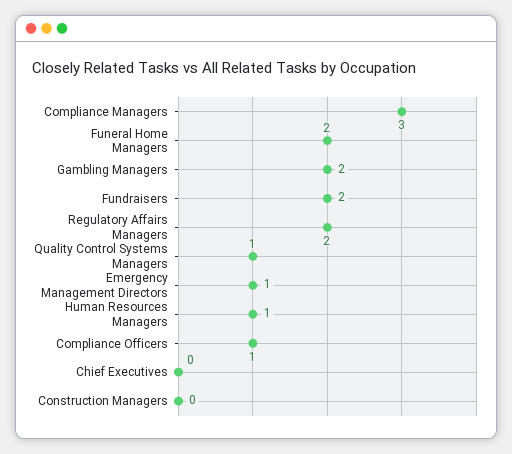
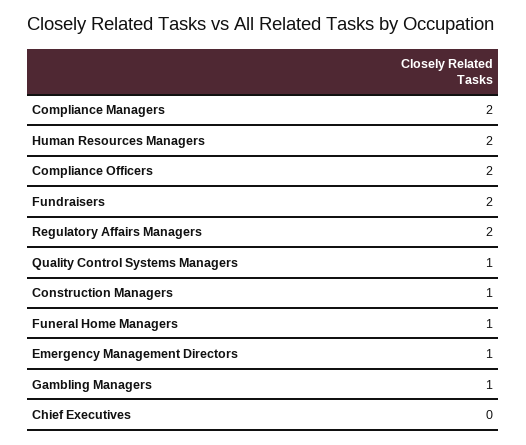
Compliance Managers: 3 -> 2
Funeral Home Managers: 2 -> 1
Gambling Managers: 2 -> 1
Human Resources Managers: 1 -> 2
Compliance Officers: 1 -> 2
Construction Managers: 0 -> 1

